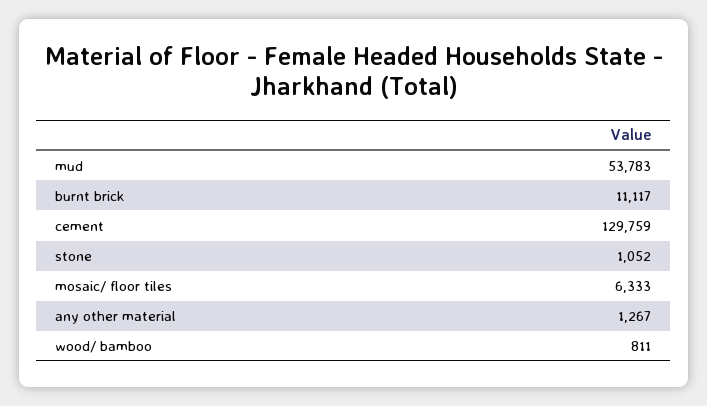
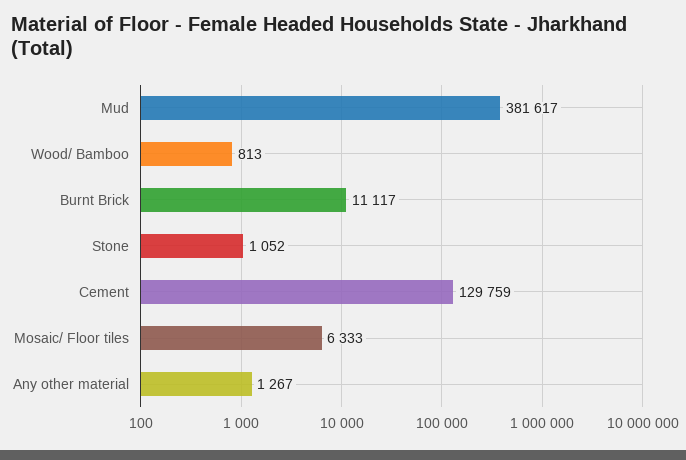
mud: 53783 -> 381617
wood/ bamboo: 811 -> 813

